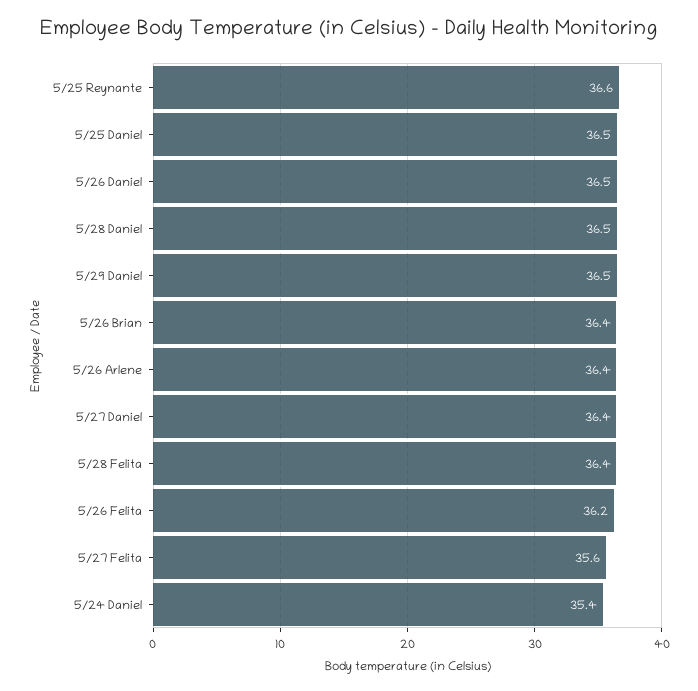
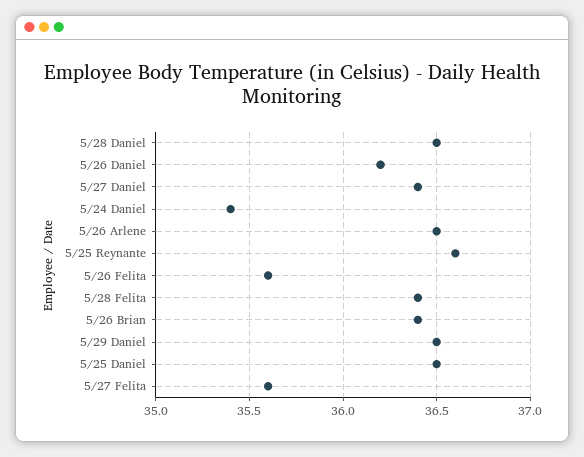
5/26 Daniel: 36.5 -> 36.2
5/26 Arlene: 36.4 -> 36.5
5/26 Felita: 36.2 -> 35.6

